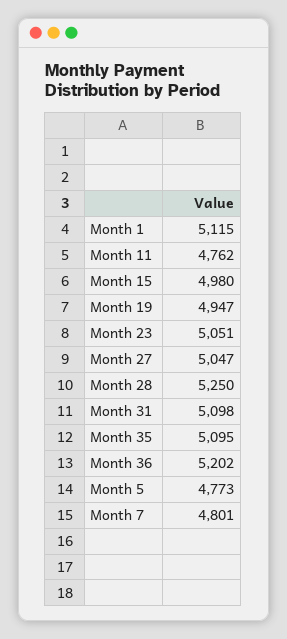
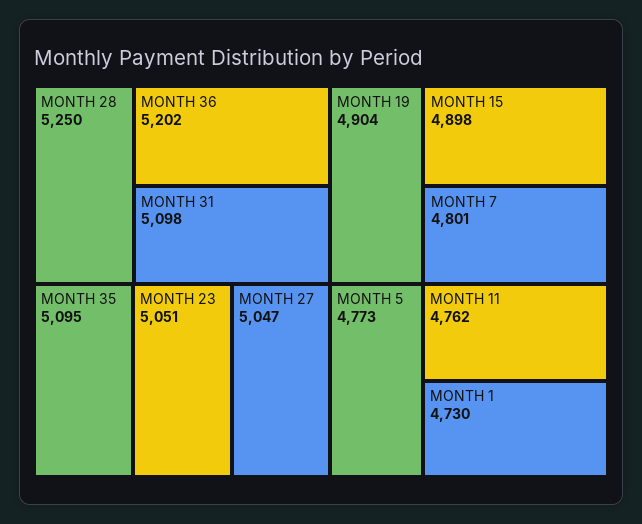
Month 1: 5115 -> 4730
Month 15: 4980 -> 4898
Month 19: 4947 -> 4904

